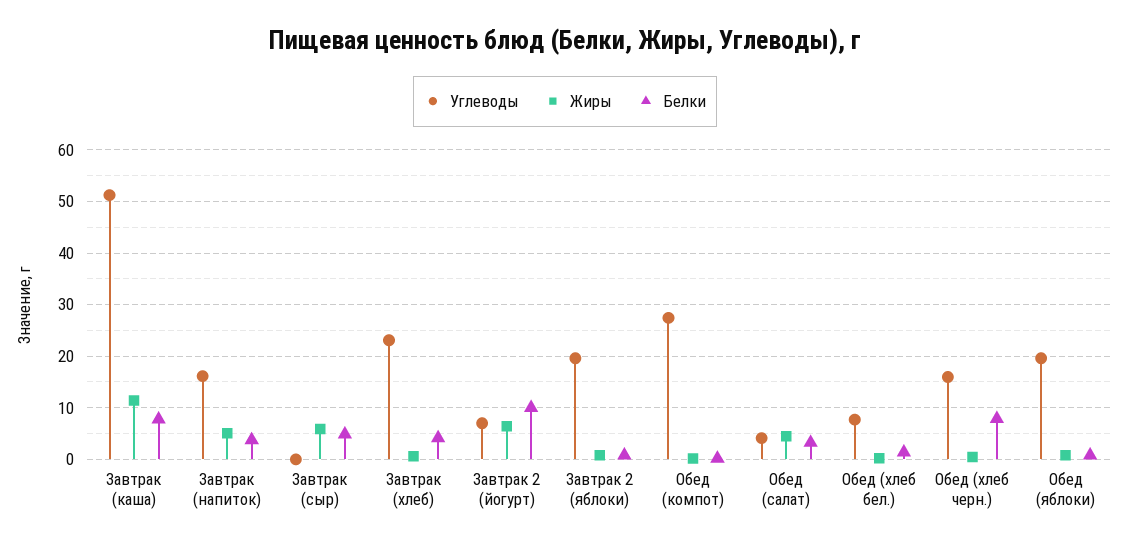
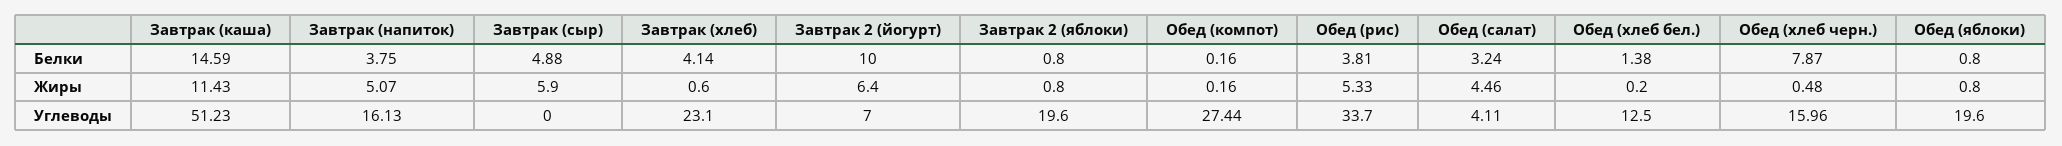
Белки, Завтрак (каша): 8 -> 14.59
Углеводы, Обед (хлеб бел.): 8 -> 12.5
Белки, Обед (рис): none -> 3.81
Жиры, Обед (рис): none -> 5.33
Углеводы, Обед (рис): none -> 33.7

